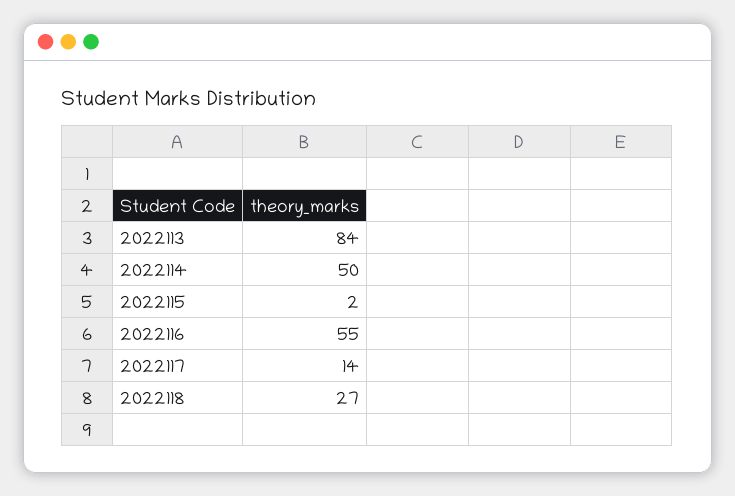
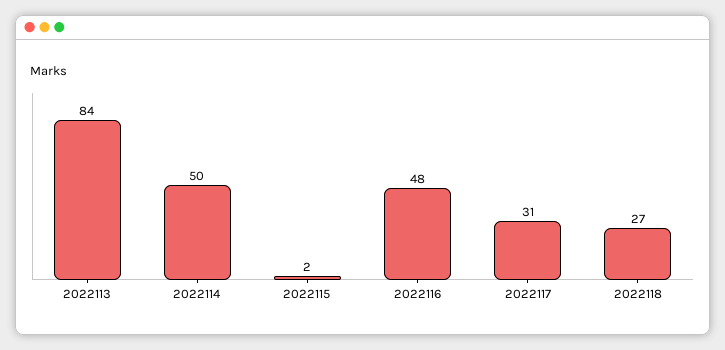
2022116: 55 -> 48
2022117: 14 -> 31

